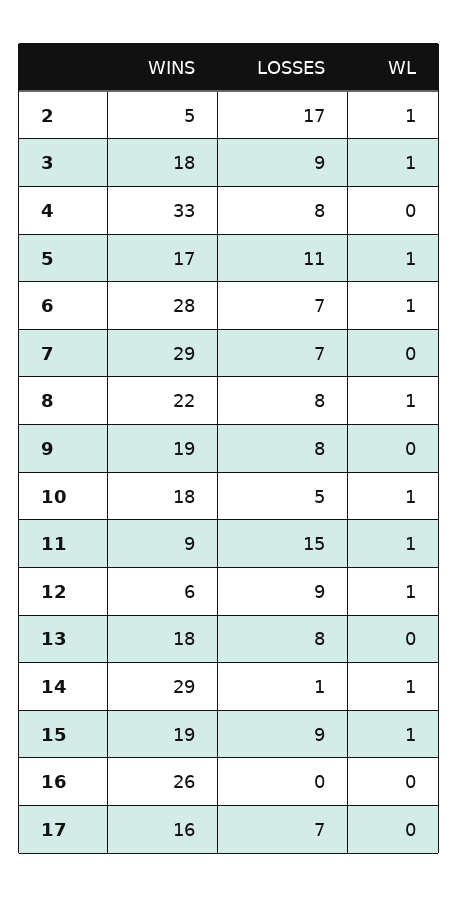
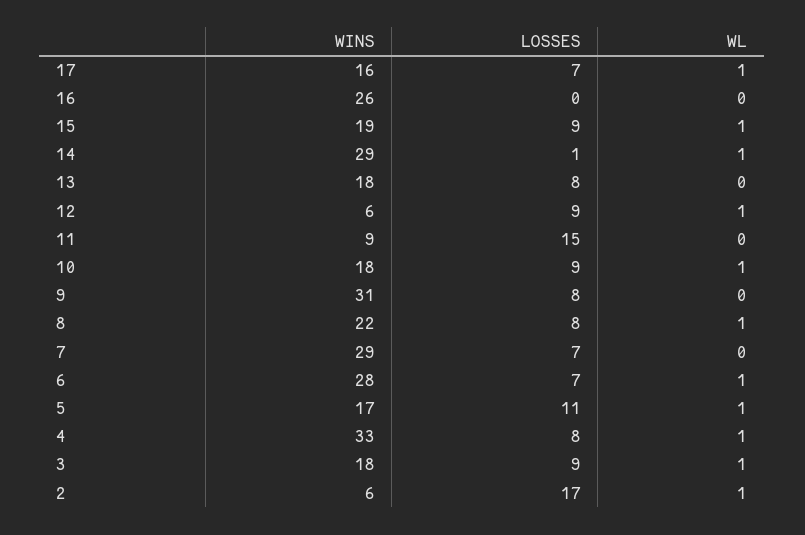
WINS, 2: 5 -> 6
WL, 4: 0 -> 1
WINS, 9: 19 -> 31
LOSSES, 10: 5 -> 9
WL, 11: 1 -> 0
WL, 17: 0 -> 1

